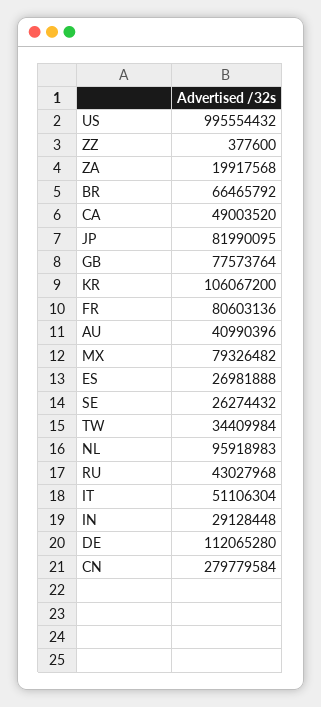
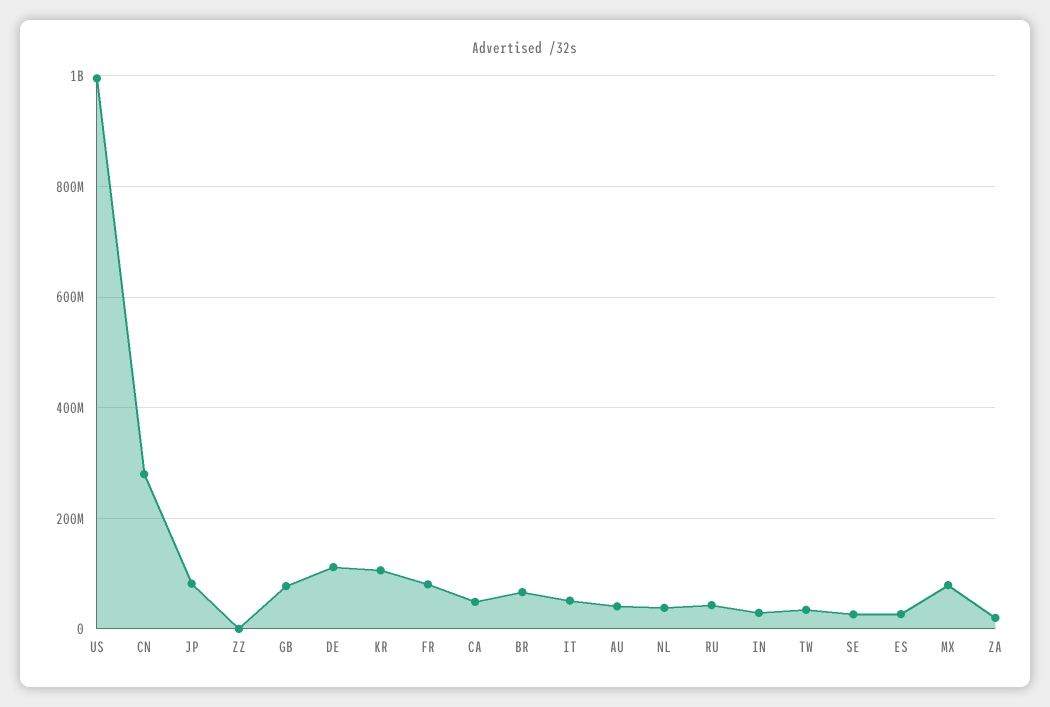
NL: 95918983 -> 40000000

